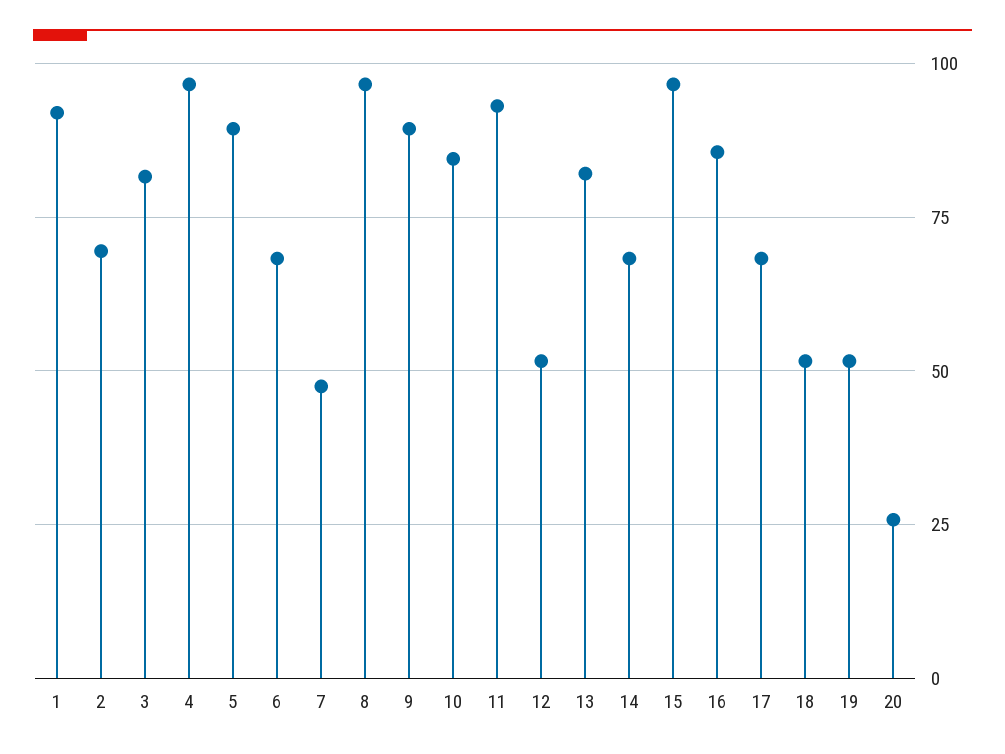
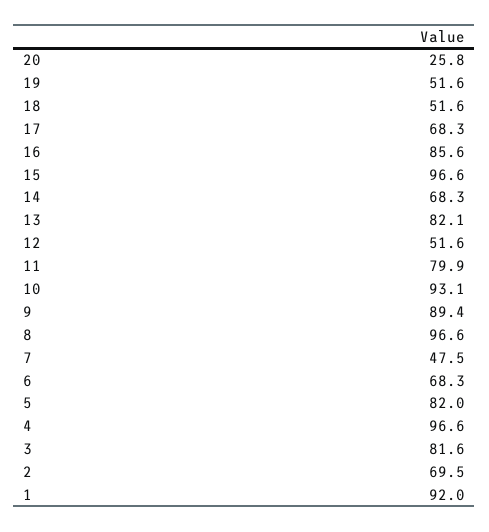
5: 90 -> 82
10: 85 -> 93.1
11: 92.5 -> 79.9

